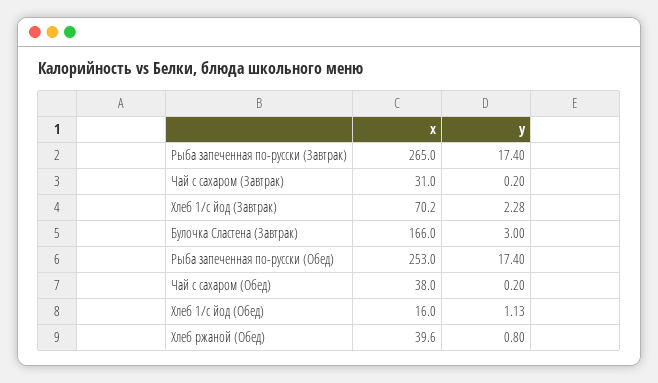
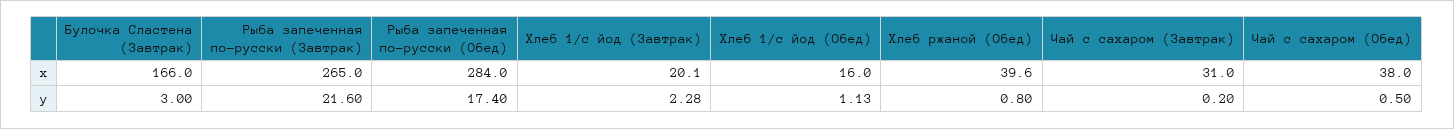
y, Рыба запеченная по-русски (Завтрак): 17.4 -> 21.6
x, Хлеб 1/с йод (Завтрак): 70.2 -> 20.1
x, Рыба запеченная по-русски (Обед): 253 -> 284
y, Чай с сахаром (Обед): 0.2 -> 0.5

